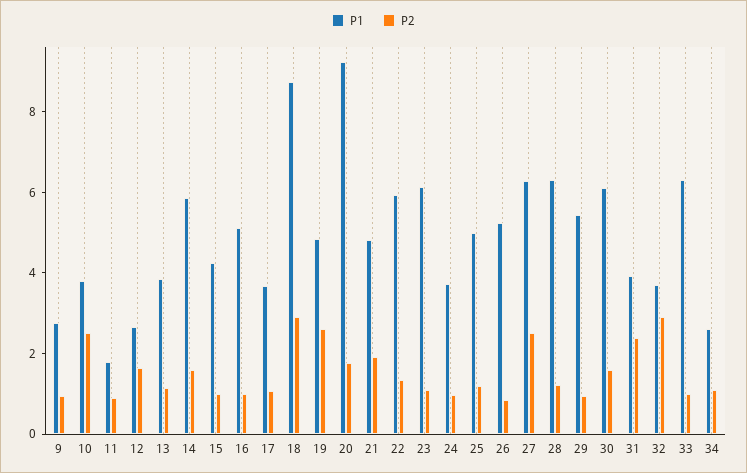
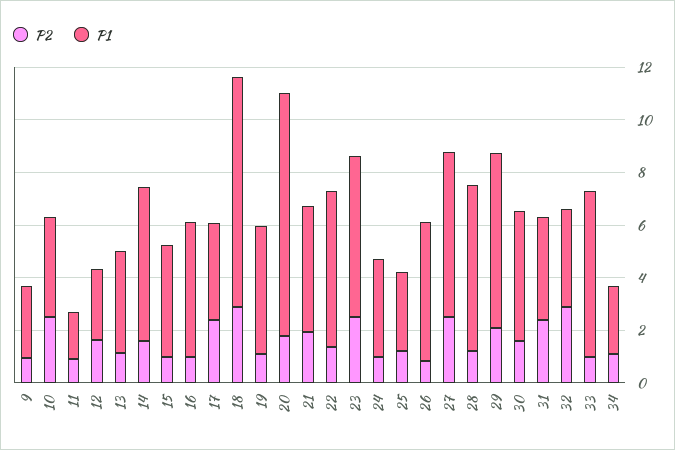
P2, 17: 1 -> 2.5
P2, 19: 2.5 -> 1
P2, 23: 1 -> 2.5
P1, 25: 5 -> 3
P1, 29: 5.5 -> 6.5
P2, 29: 1 -> 2
P1, 30: 6 -> 5

